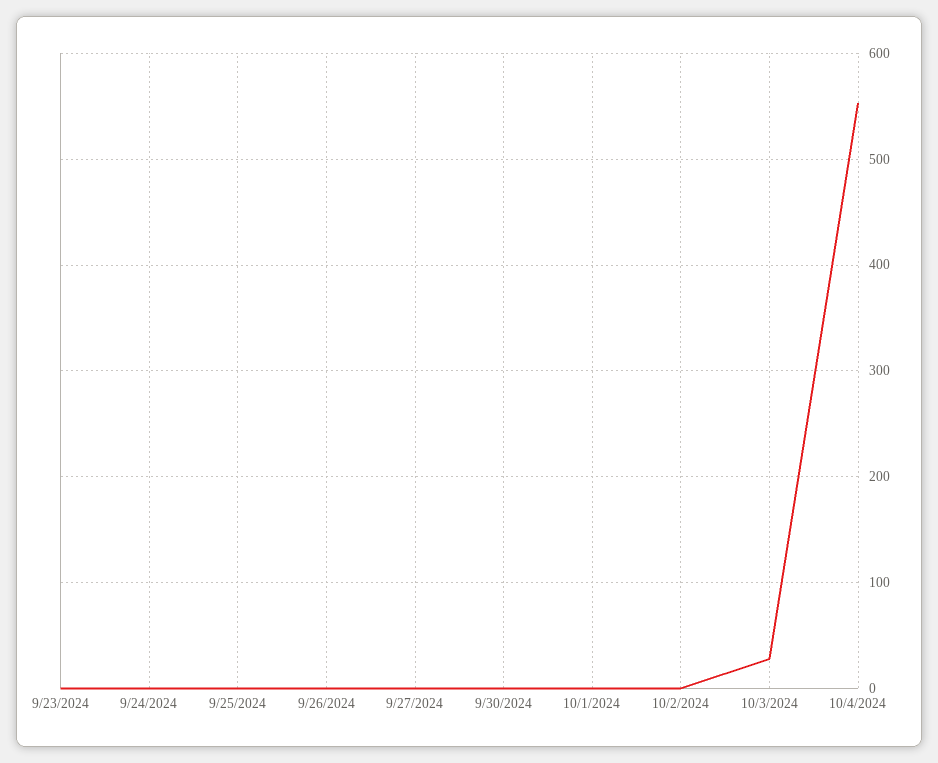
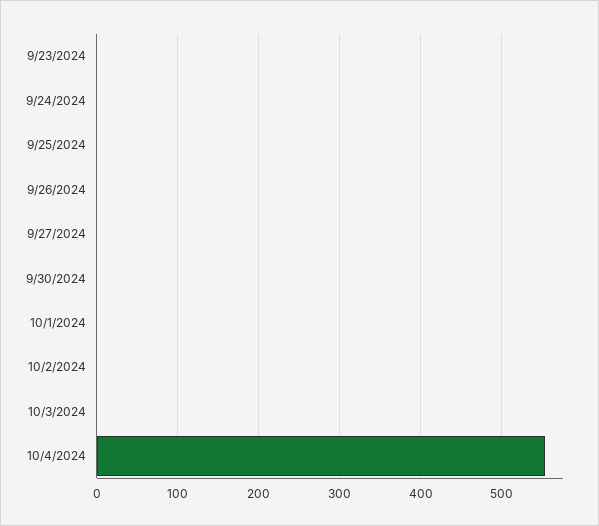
10/3/2024: 30 -> 0

